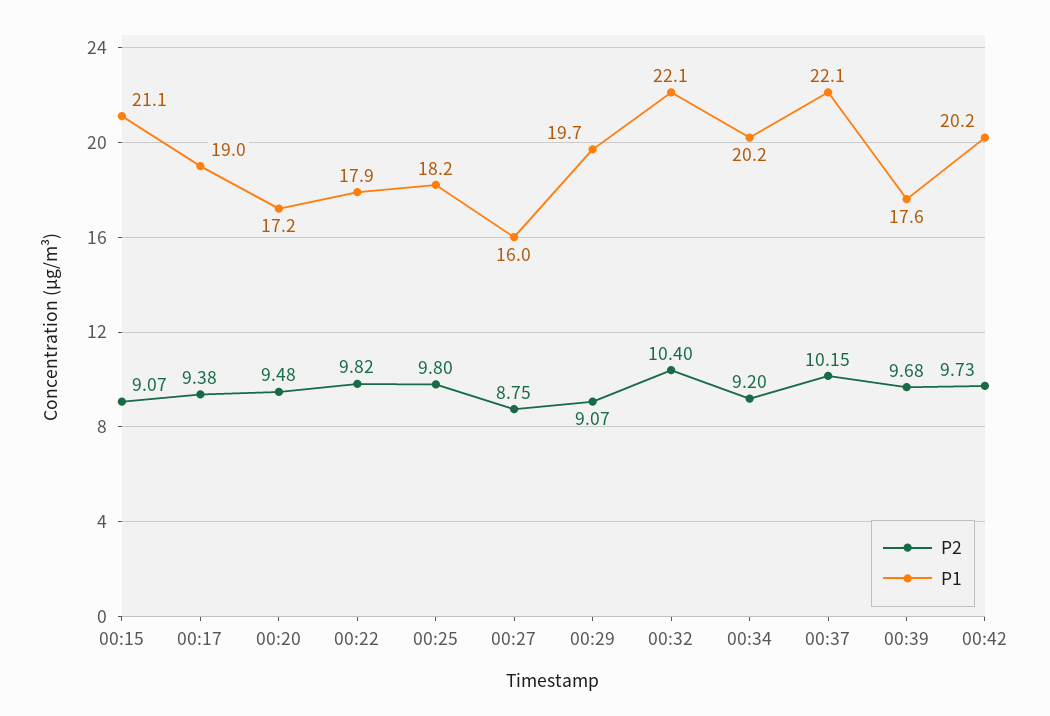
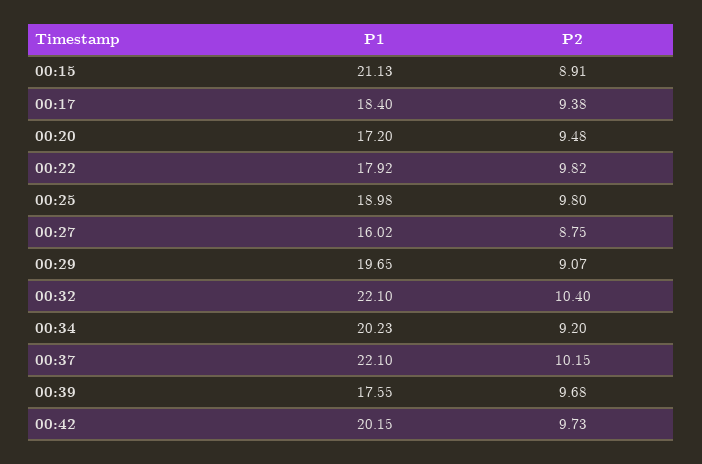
P2, 00:15: 9.07 -> 8.91
P1, 00:17: 19 -> 18.4
P1, 00:25: 18.2 -> 18.98

